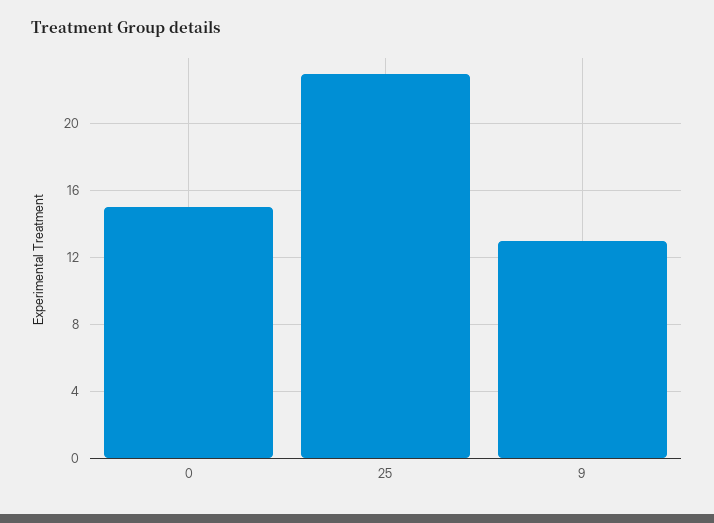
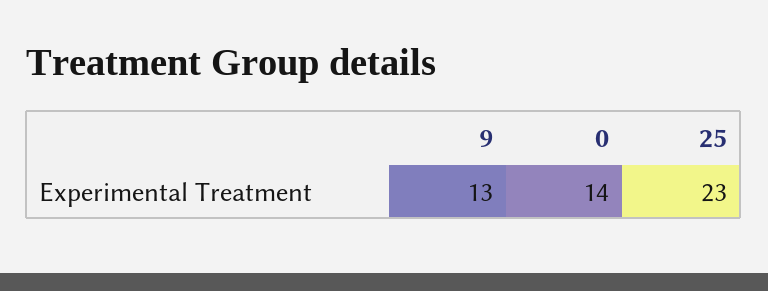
0: 15 -> 14

